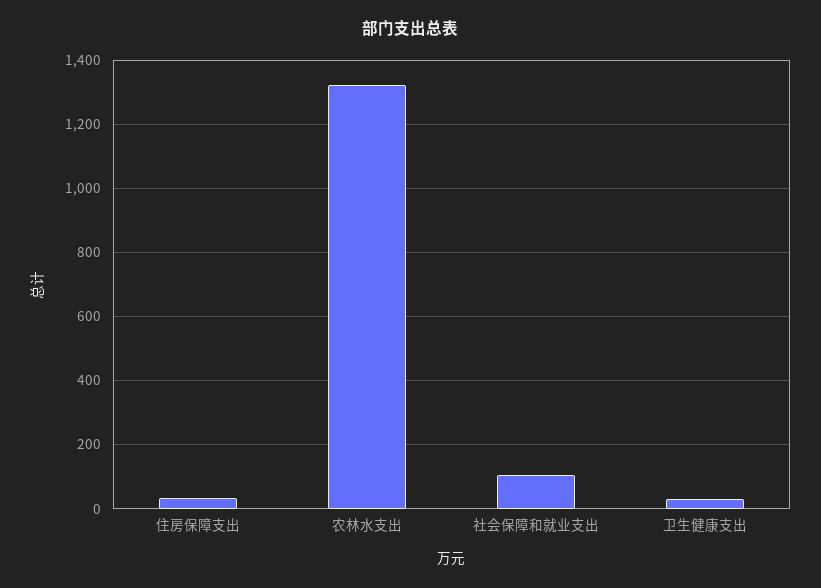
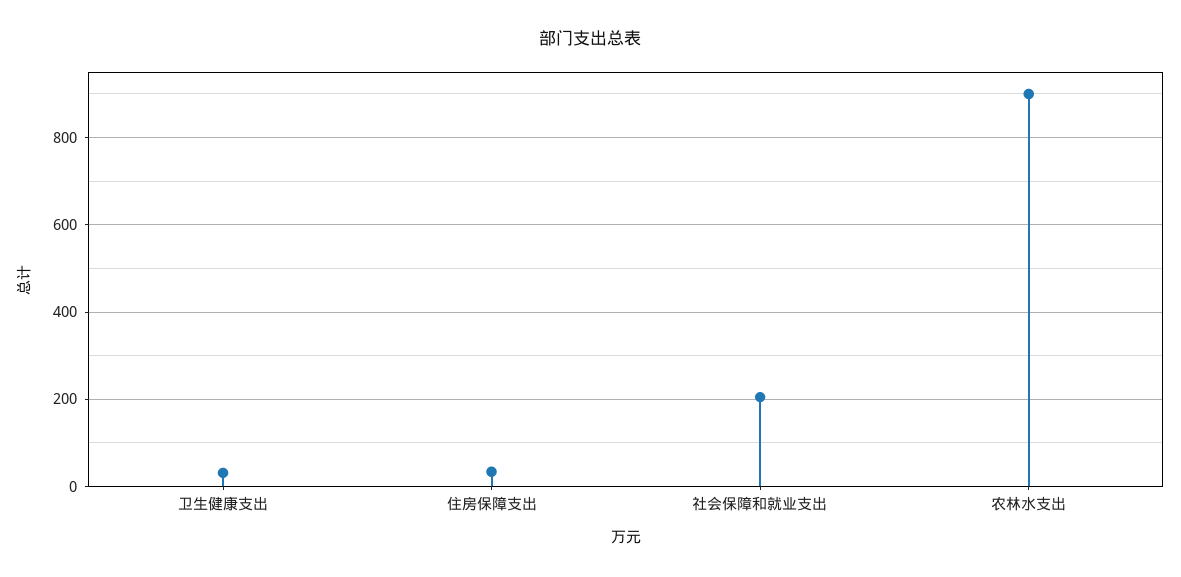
农林水支出: 1320 -> 900
社会保障和就业支出: 100 -> 200

